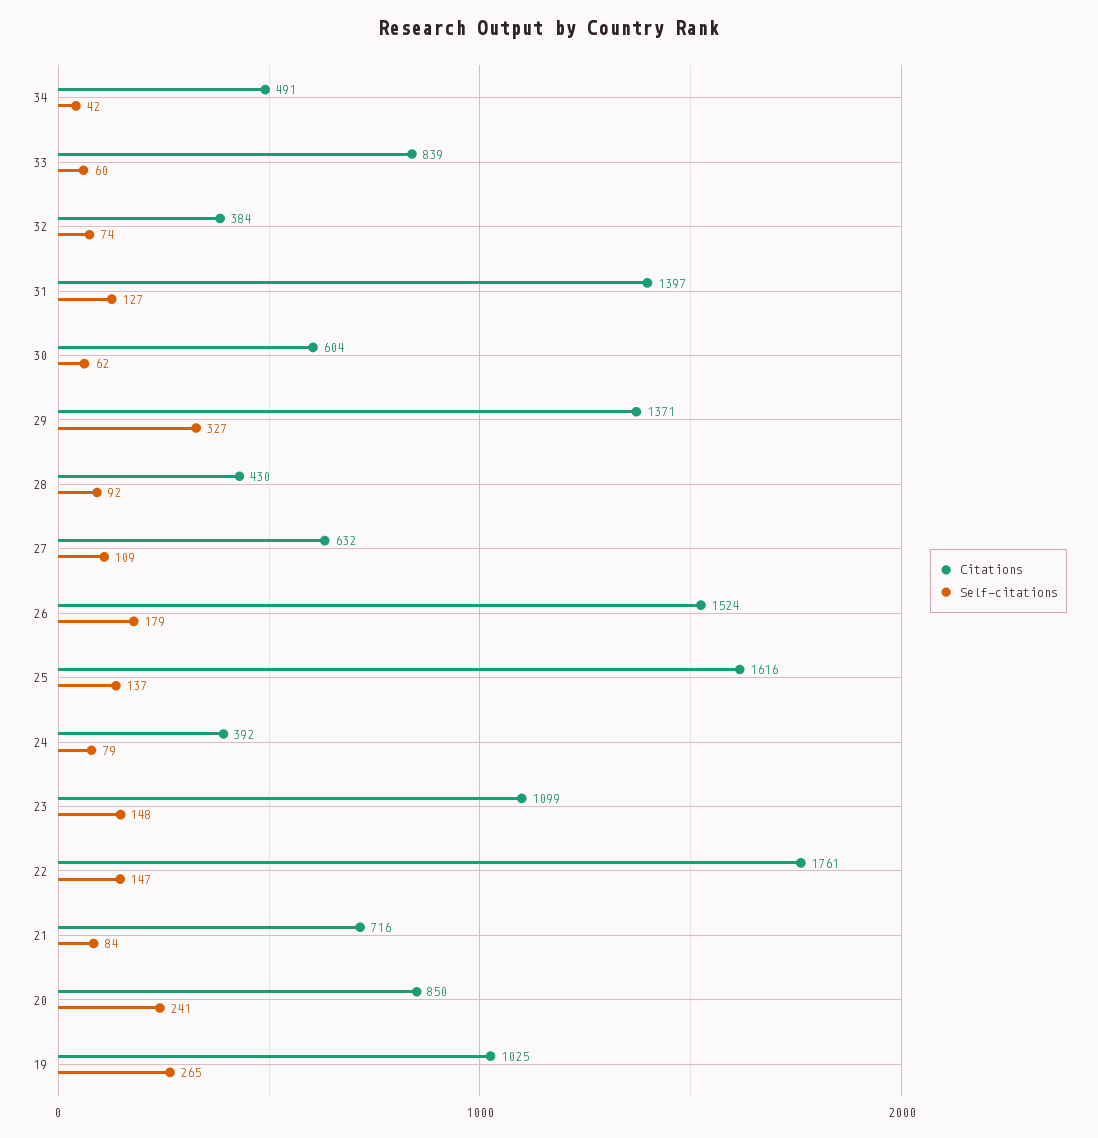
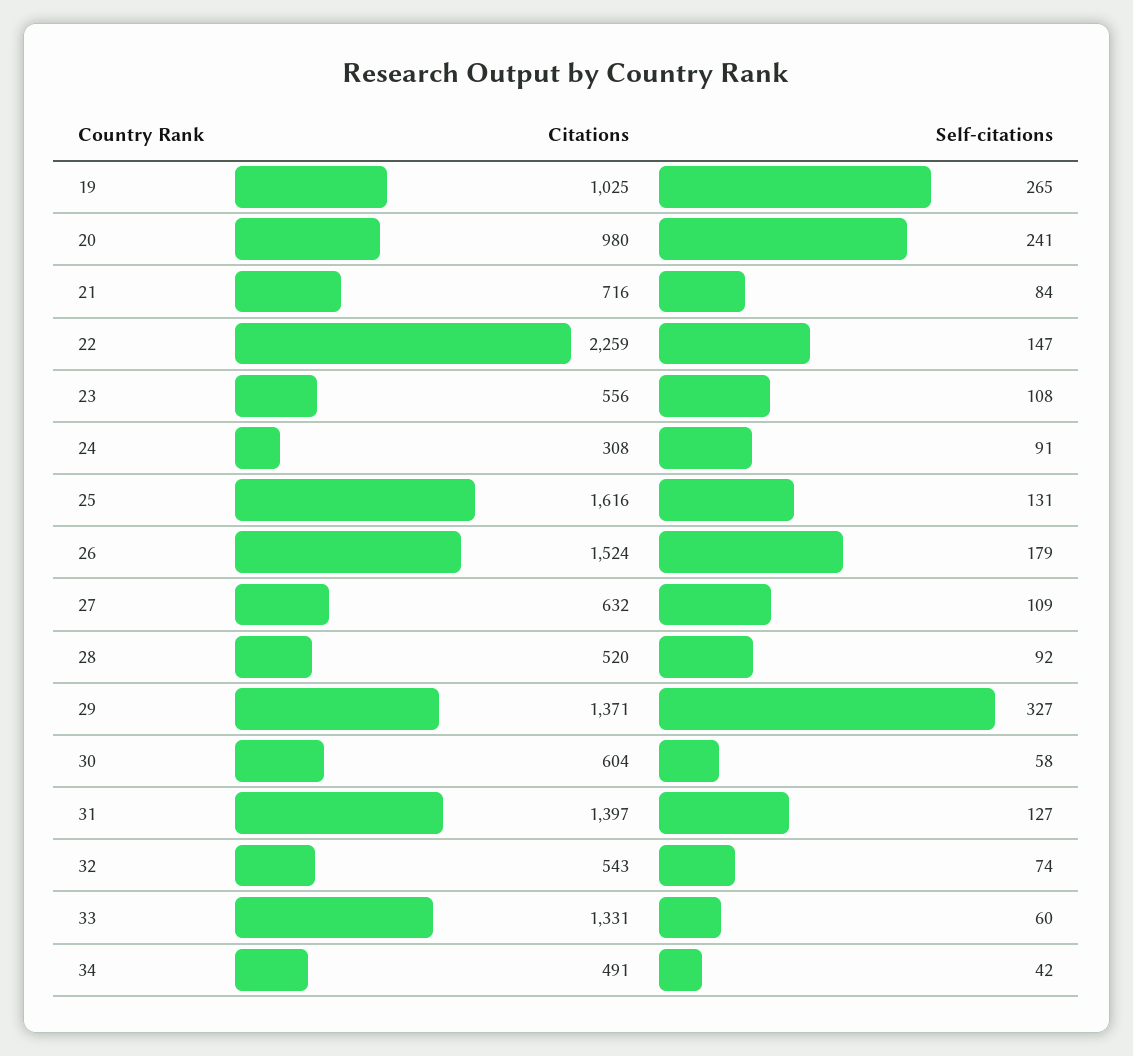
Citations, 33: 839 -> 1331
Citations, 32: 384 -> 543
Self-citations, 30: 62 -> 58
Citations, 28: 430 -> 520
Self-citations, 25: 137 -> 131
Citations, 24: 392 -> 308
Self-citations, 24: 79 -> 91
Citations, 23: 1099 -> 556
Self-citations, 23: 148 -> 108
Citations, 22: 1761 -> 2259
Citations, 20: 850 -> 980

